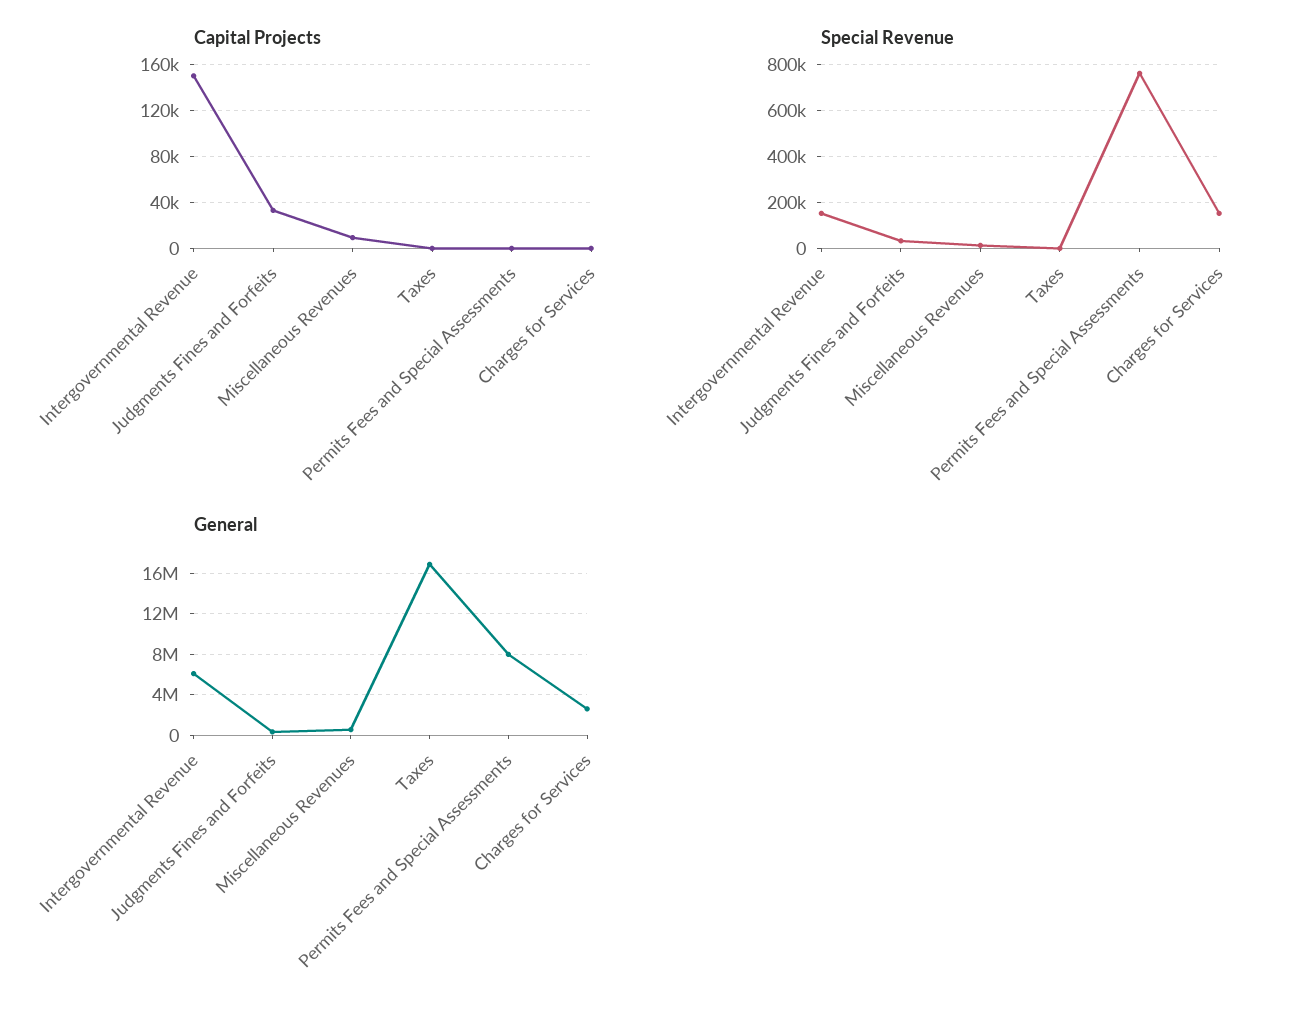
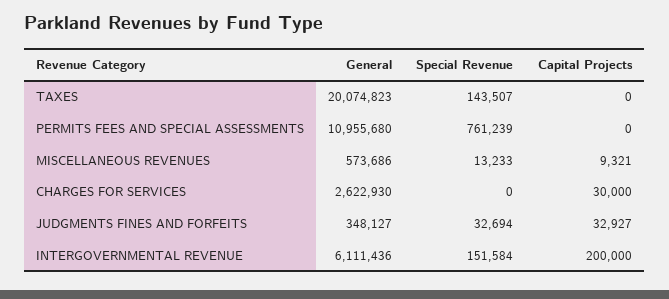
Capital Projects, Intergovernmental Revenue: 150000 -> 200000
Capital Projects, Charges for Services: 0 -> 30000
Special Revenue, Taxes: 0 -> 143507
Special Revenue, Charges for Services: 150000 -> 0
General, Taxes: 17000000 -> 20074823
General, Permits Fees and Special Assessments: 8000000 -> 10955680

